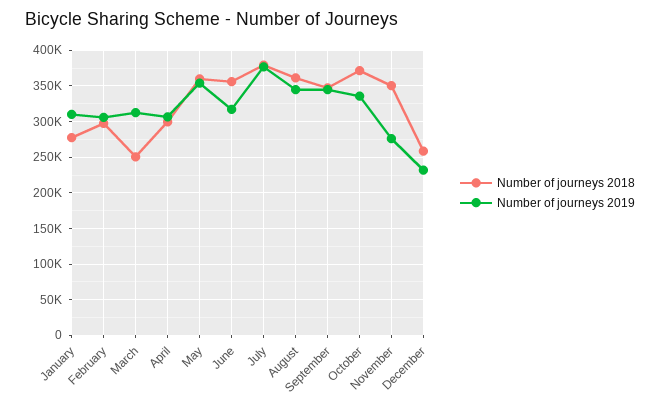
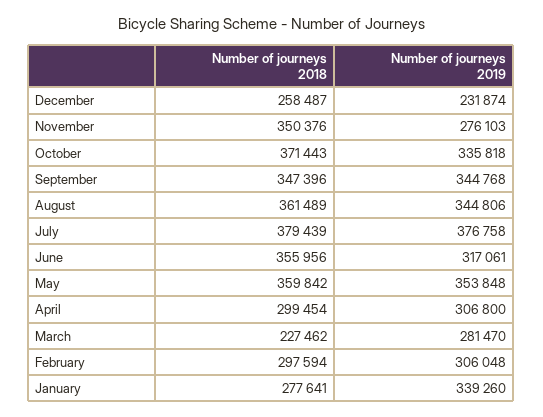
Number of journeys 2019, January: 310000 -> 339260
Number of journeys 2018, March: 250000 -> 227462
Number of journeys 2019, March: 310000 -> 281470

